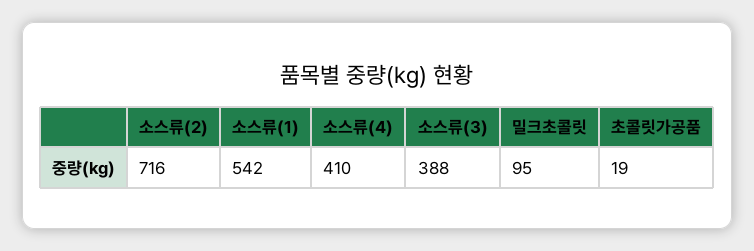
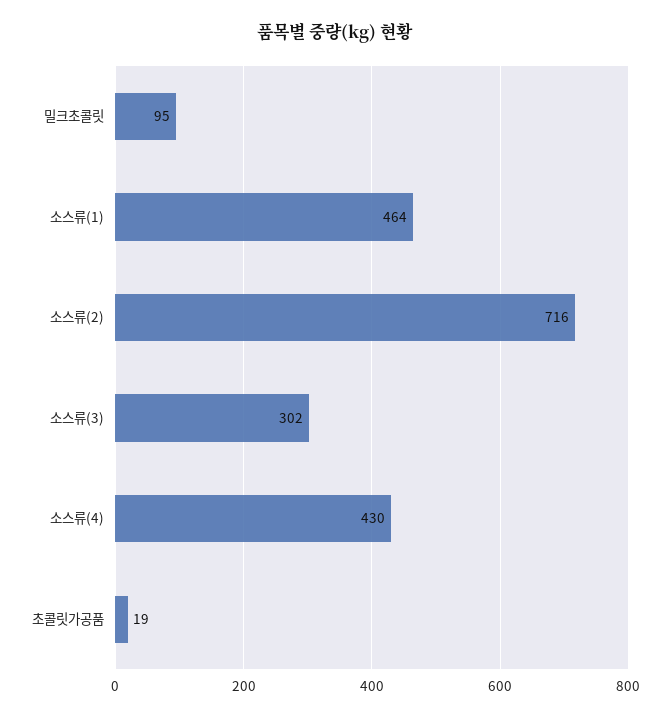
소스류(1): 542 -> 464
소스류(4): 410 -> 430
소스류(3): 388 -> 302

